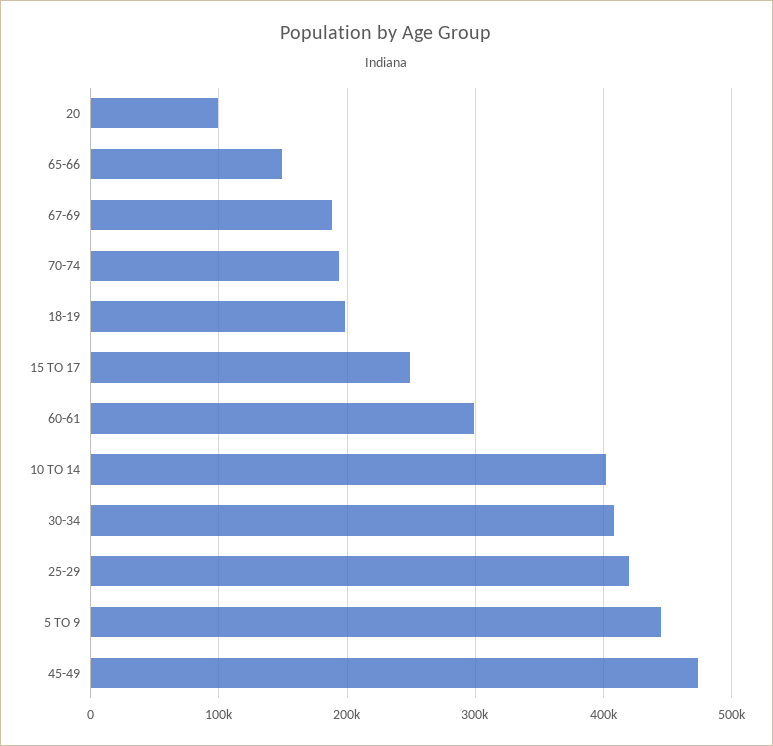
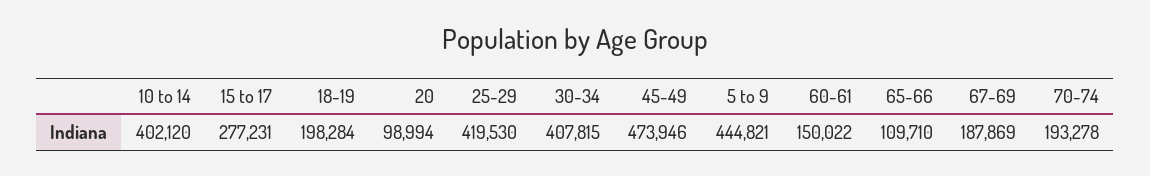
65-66: 150000 -> 109710
15 TO 17: 250000 -> 277231
60-61: 300000 -> 150022

